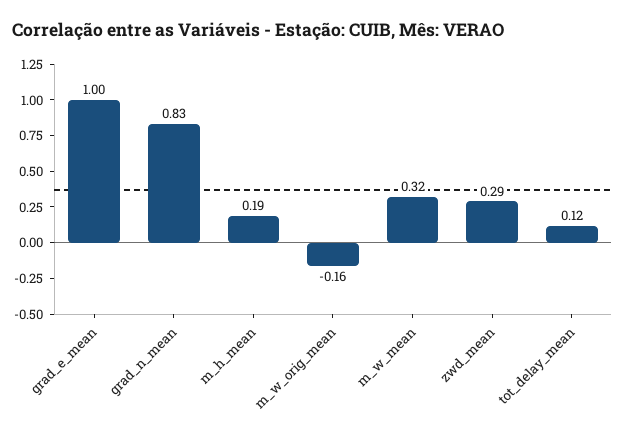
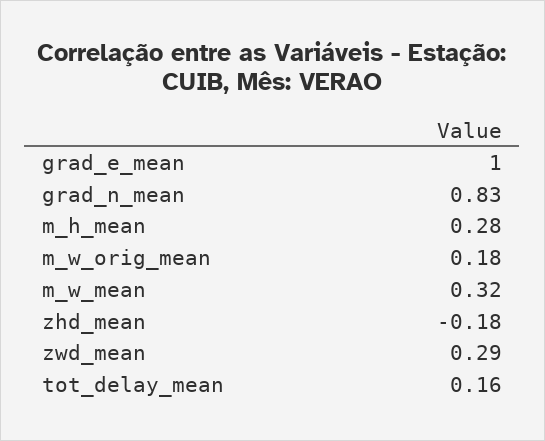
m_h_mean: 0.19 -> 0.28
m_w_orig_mean: -0.16 -> 0.18
tot_delay_mean: 0.12 -> 0.16
zhd_mean: none -> -0.18

